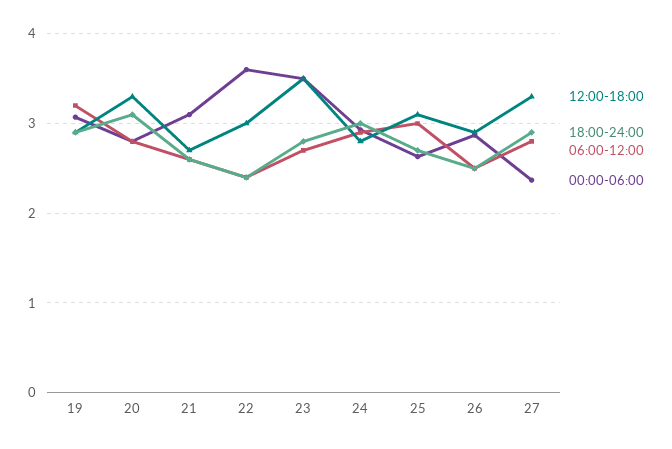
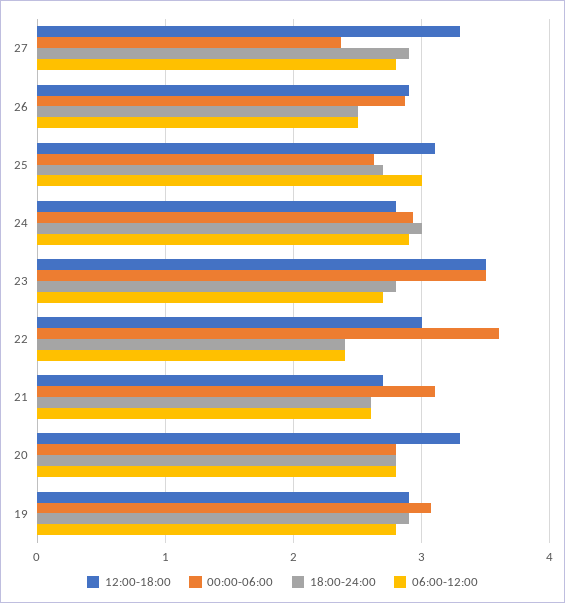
06:00-12:00, 19: 3.2 -> 2.8
18:00-24:00, 20: 3.1 -> 2.8

